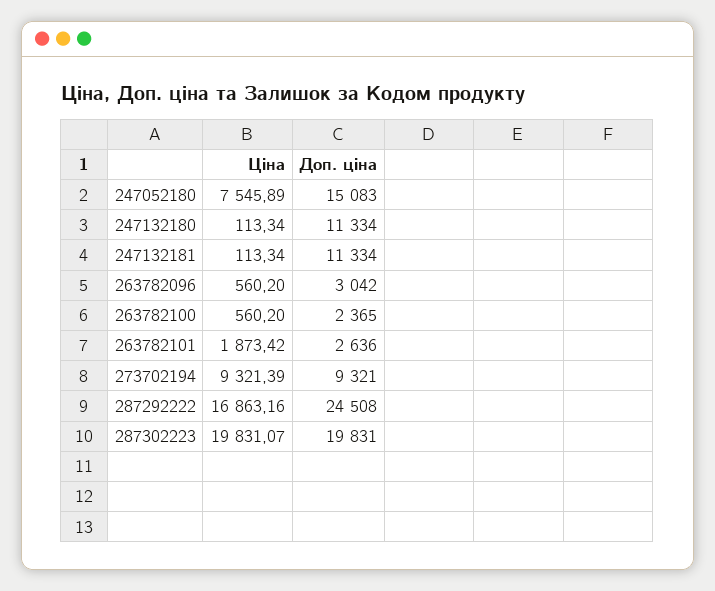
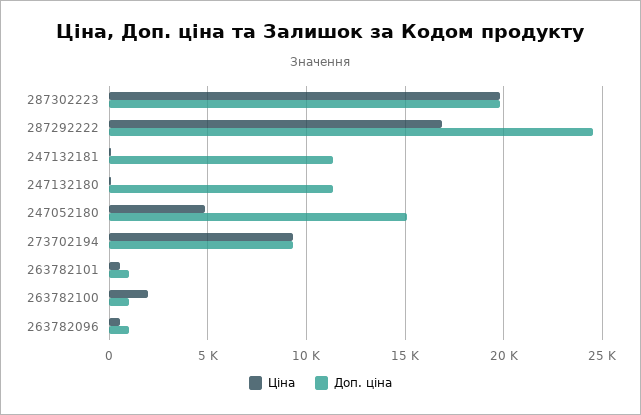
Ціна, 247052180: 7545.89 -> 5000
Доп. ціна, 263782096: 3042 -> 1000
Ціна, 263782100: 560.2 -> 2000
Доп. ціна, 263782100: 2365 -> 1000
Ціна, 263782101: 1873.42 -> 500
Доп. ціна, 263782101: 2636 -> 1000

